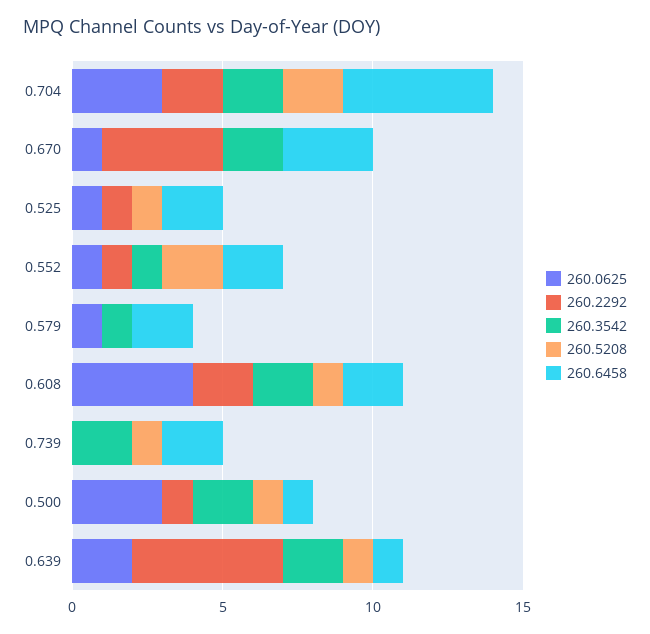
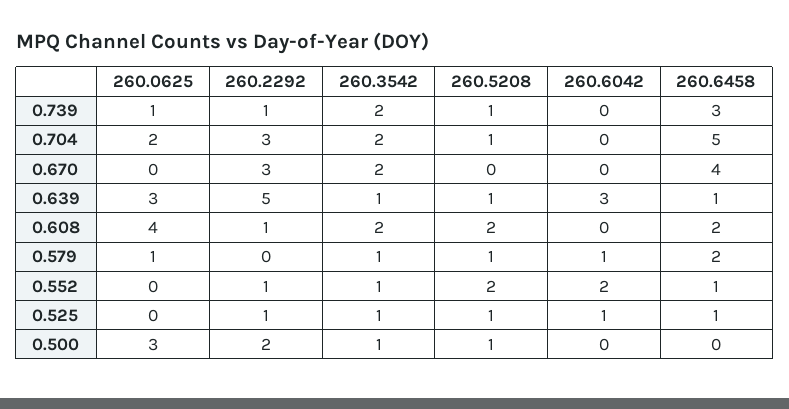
260.0625, 0.704: 3 -> 2
260.2292, 0.704: 2 -> 3
260.5208, 0.704: 2 -> 1
260.0625, 0.670: 1 -> 0
260.2292, 0.670: 4 -> 3
260.6458, 0.670: 3 -> 4
260.0625, 0.525: 1 -> 0
260.3542, 0.525: 0 -> 1
260.6458, 0.525: 2 -> 1
260.0625, 0.552: 1 -> 0
260.6458, 0.552: 2 -> 1
260.5208, 0.579: 0 -> 1
260.2292, 0.608: 2 -> 1
260.5208, 0.608: 1 -> 2
260.0625, 0.739: 0 -> 1
260.2292, 0.739: 0 -> 1
260.6458, 0.739: 2 -> 3
260.2292, 0.500: 1 -> 2
260.3542, 0.500: 2 -> 1
260.6458, 0.500: 1 -> 0
260.0625, 0.639: 2 -> 3
260.3542, 0.639: 2 -> 1
260.6042, 0.739: none -> 0
260.6042, 0.704: none -> 0
260.6042, 0.670: none -> 0
260.6042, 0.639: none -> 3
260.6042, 0.608: none -> 0
260.6042, 0.579: none -> 1
260.6042, 0.552: none -> 2
260.6042, 0.525: none -> 1
260.6042, 0.500: none -> 0

